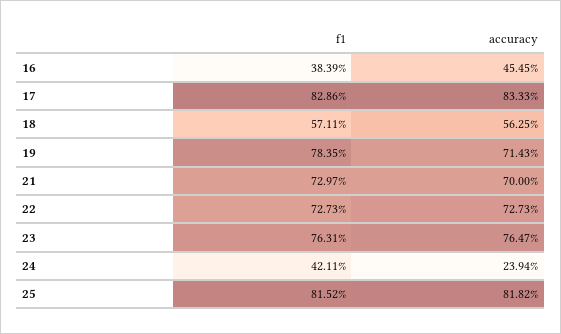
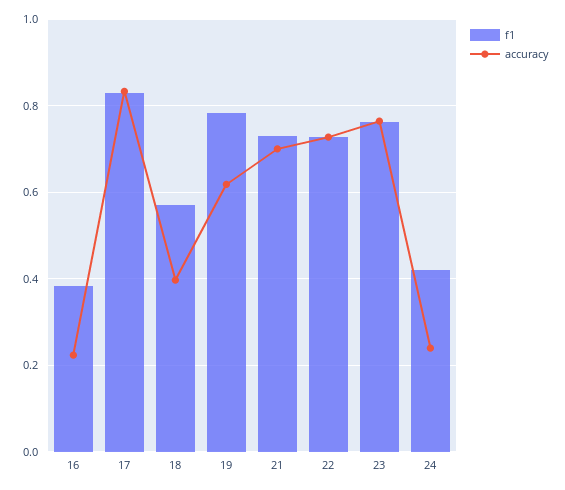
accuracy, 16: 0.4545 -> 0.22
accuracy, 18: 0.5625 -> 0.4
accuracy, 19: 0.7143 -> 0.62
f1, 25: 0.8152 -> none
accuracy, 25: 0.8182 -> none

